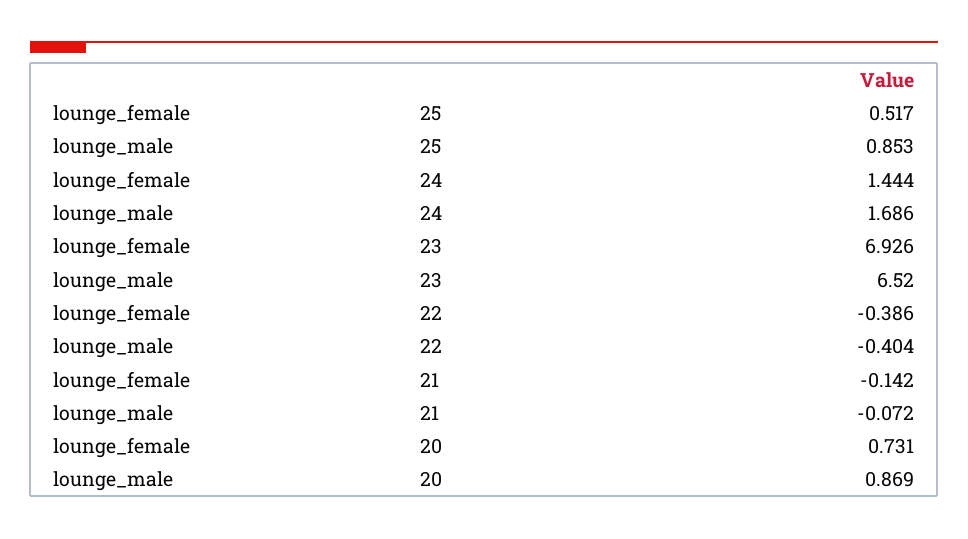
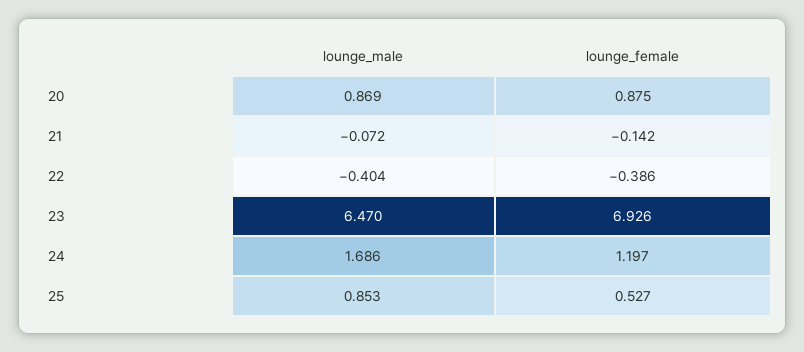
lounge_female, 25: 0.517 -> 0.527
lounge_female, 24: 1.444 -> 1.197
lounge_male, 23: 6.52 -> 6.47
lounge_female, 20: 0.731 -> 0.875

